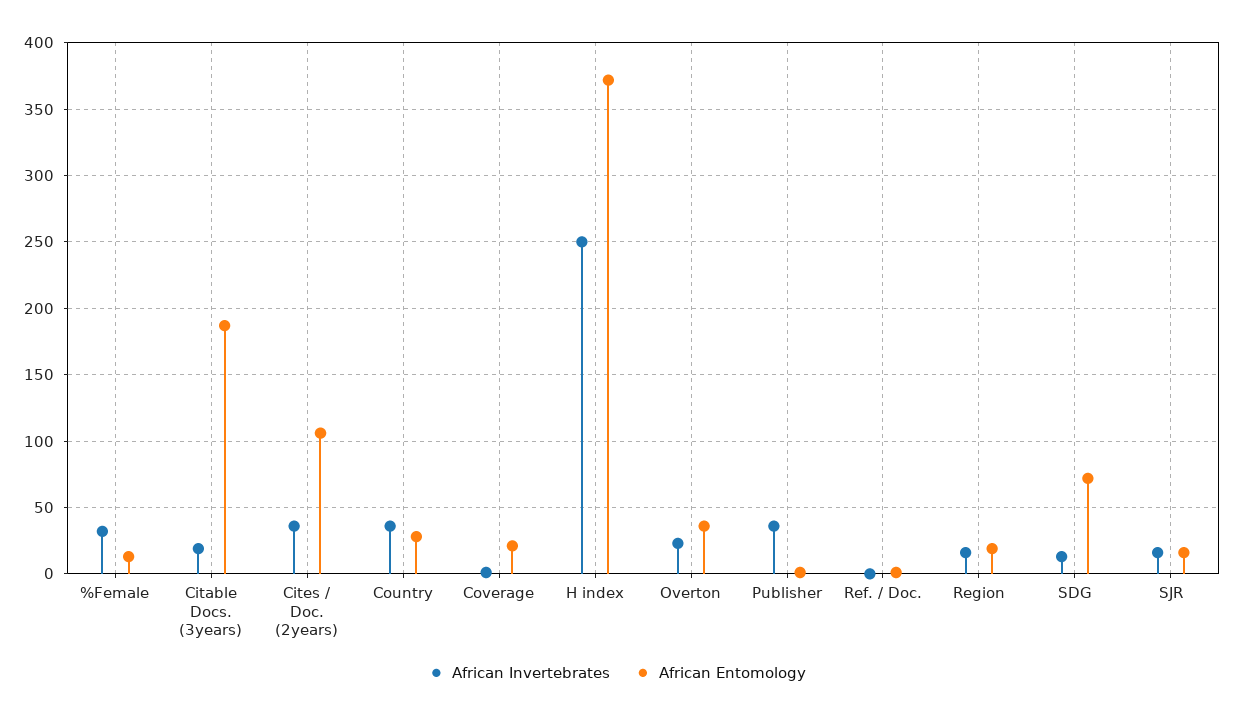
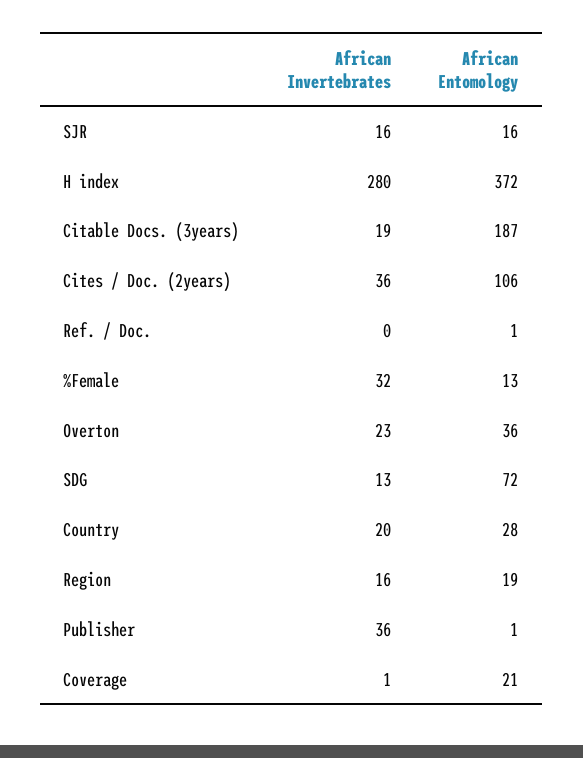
African Invertebrates, Country: 35 -> 20
African Invertebrates, H index: 250 -> 280

